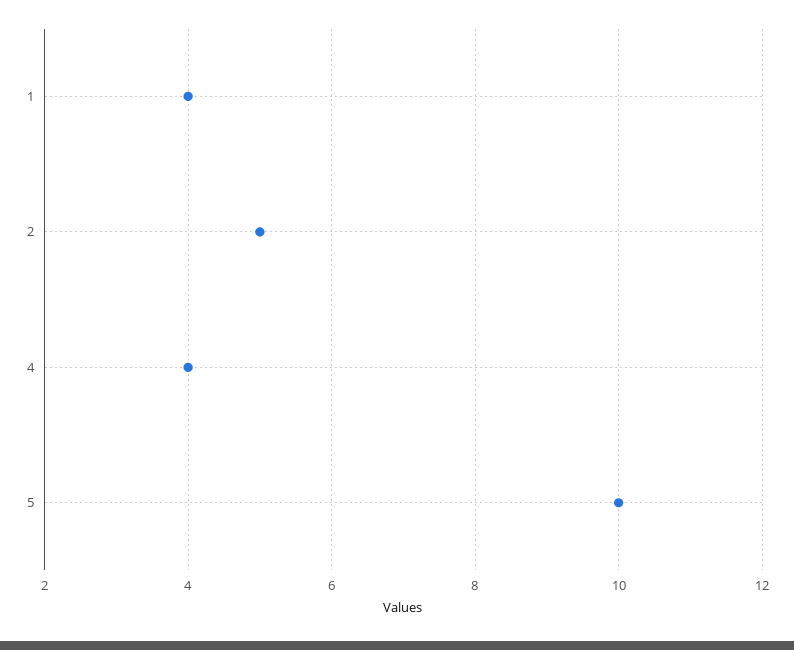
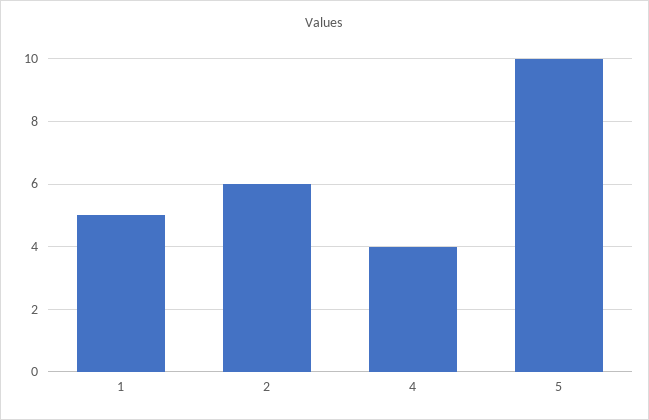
1: 4 -> 5
2: 5 -> 6

